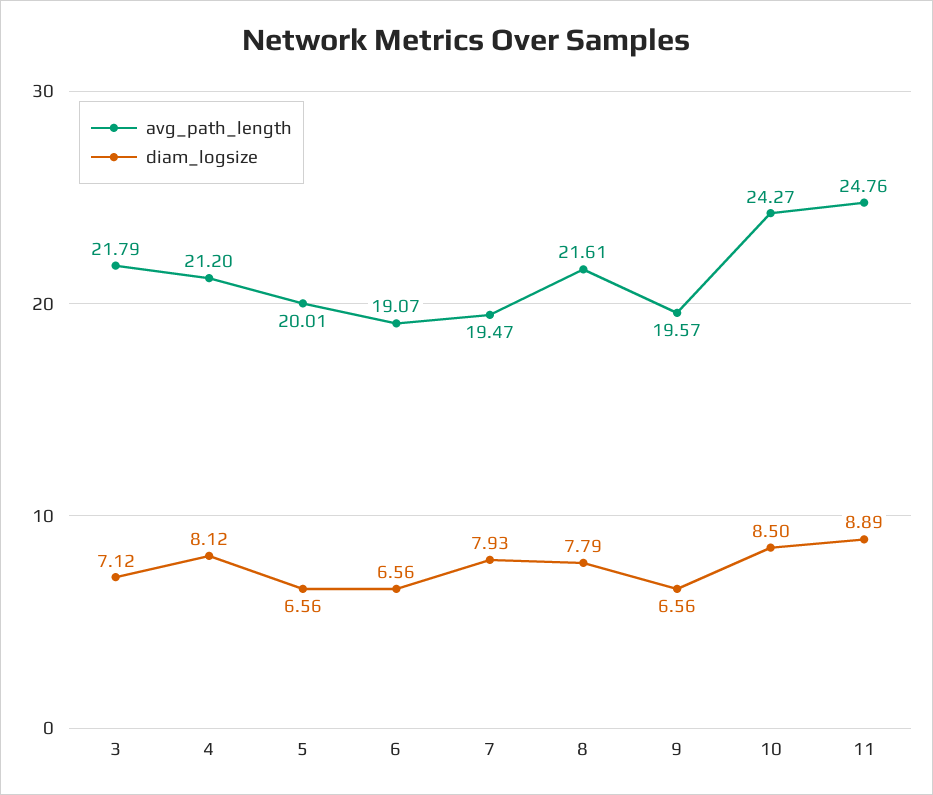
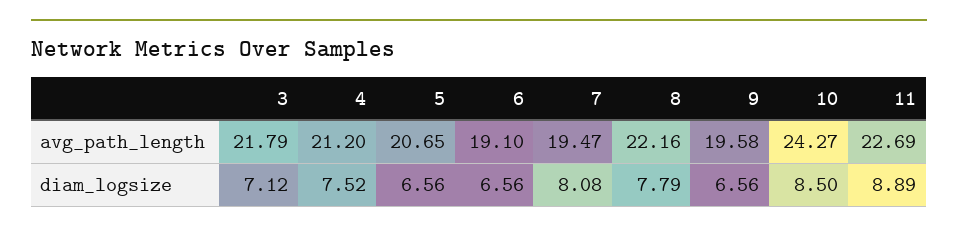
diam_logsize, 4: 8.12 -> 7.52
avg_path_length, 5: 20.01 -> 20.65
avg_path_length, 6: 19.07 -> 19.1
diam_logsize, 7: 7.93 -> 8.08
avg_path_length, 8: 21.61 -> 22.16
avg_path_length, 9: 19.57 -> 19.58
avg_path_length, 11: 24.76 -> 22.69

